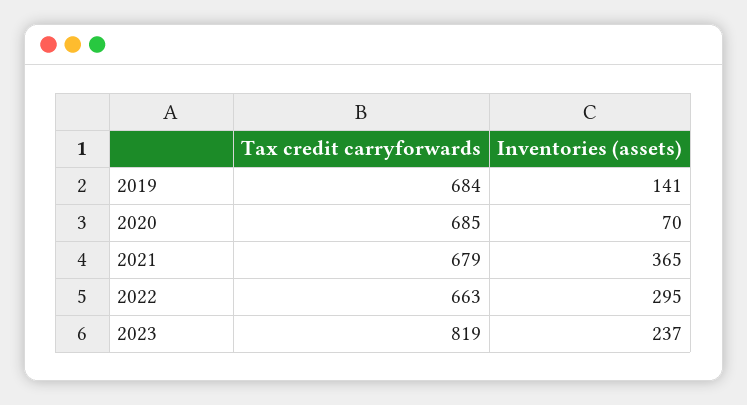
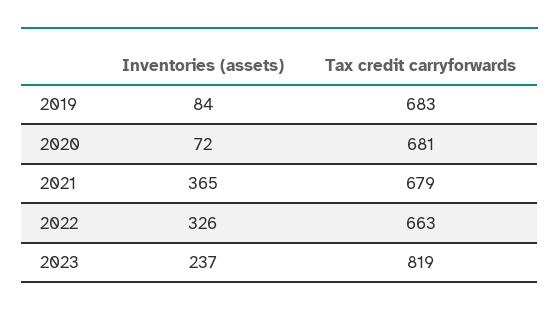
Tax credit carryforwards, 2019: 684 -> 683
Inventories (assets), 2019: 141 -> 84
Tax credit carryforwards, 2020: 685 -> 681
Inventories (assets), 2020: 70 -> 72
Inventories (assets), 2022: 295 -> 326

